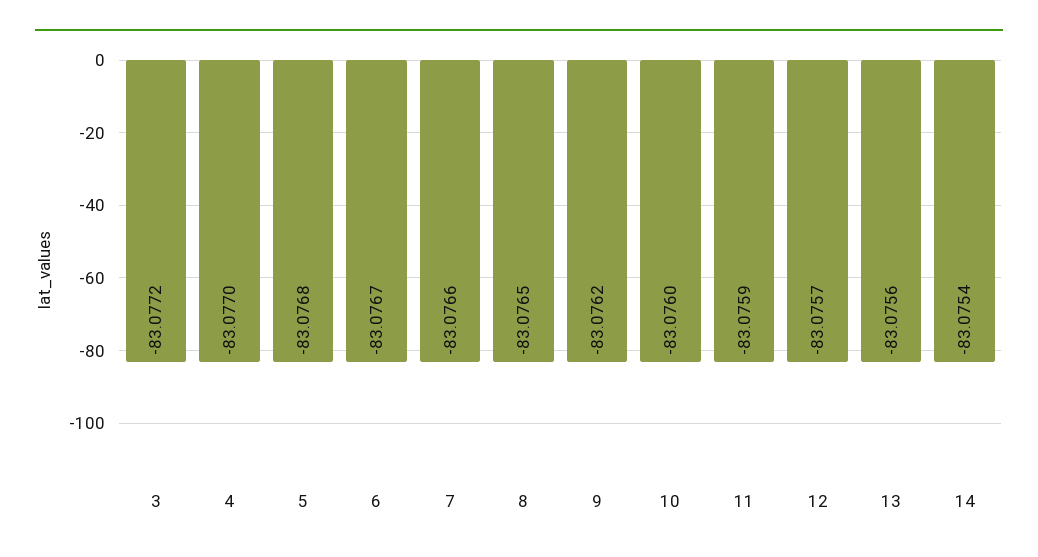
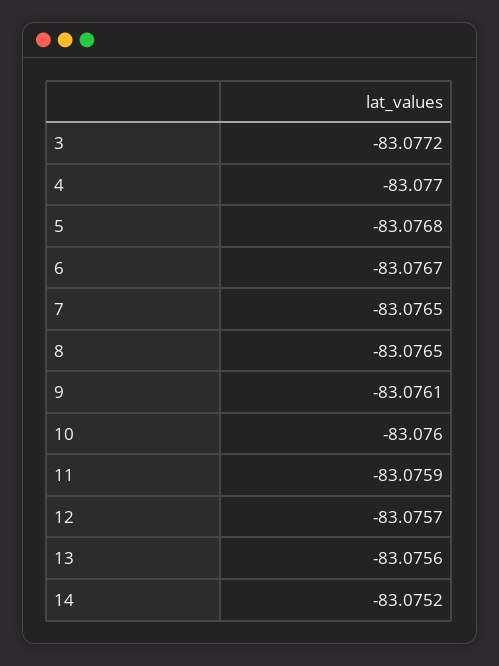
7: -83.0766 -> -83.0765
9: -83.0762 -> -83.0761
14: -83.0754 -> -83.0752

